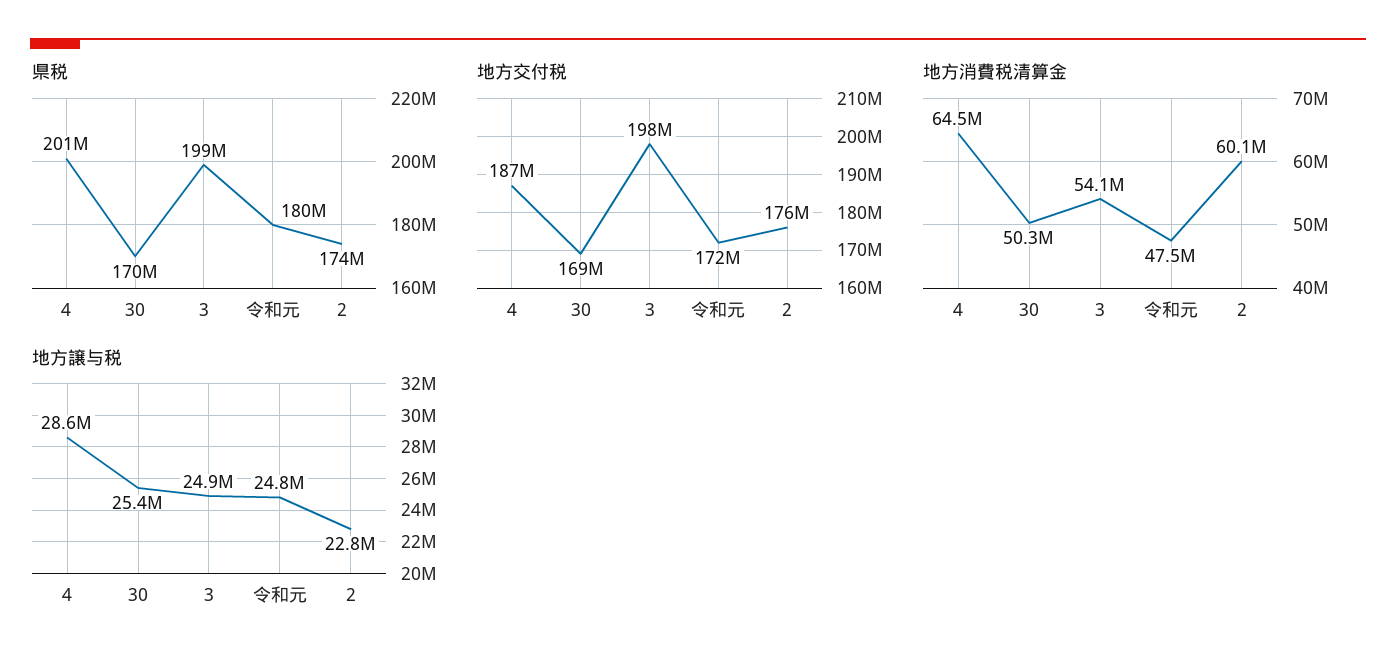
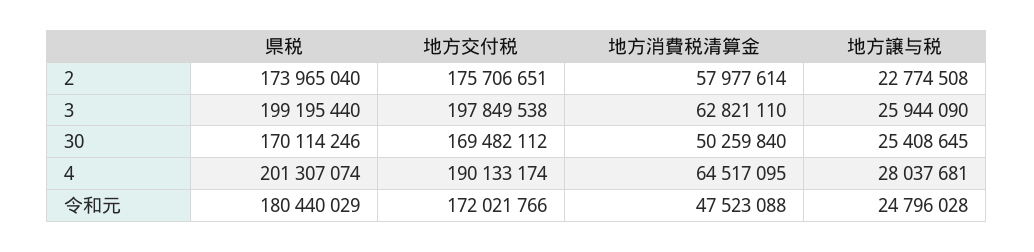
地方交付税, 4: 187000000 -> 190133174
地方消費税清算金, 3: 54100000 -> 62821110
地方消費税清算金, 2: 60100000 -> 57977614
地方譲与税, 4: 28600000 -> 28037681
地方譲与税, 3: 24900000 -> 25944090

